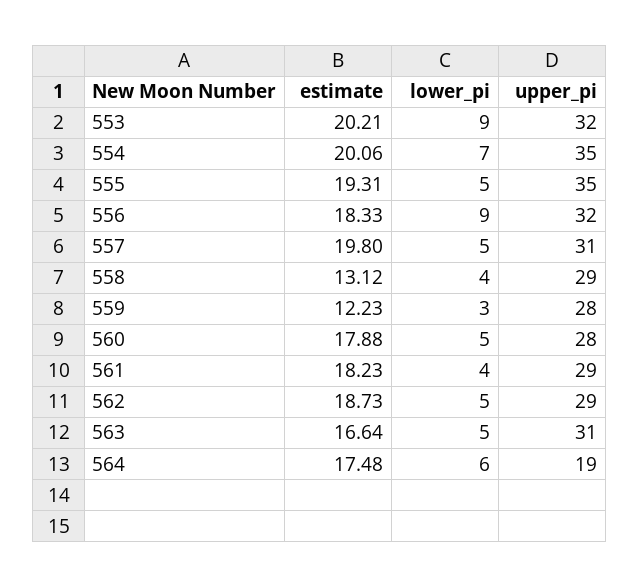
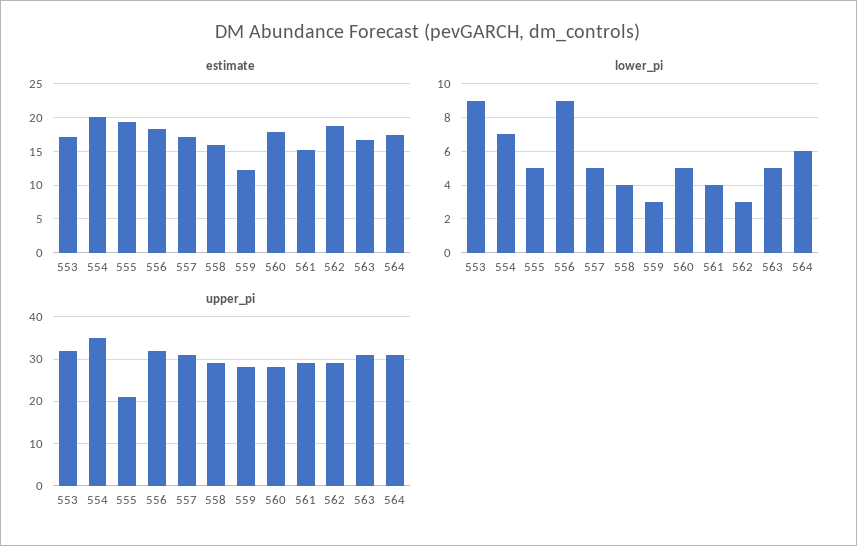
estimate, 553: 20.21 -> 17
upper_pi, 555: 35 -> 20
estimate, 557: 19.8 -> 17
estimate, 558: 13.12 -> 16
estimate, 561: 18.23 -> 15
lower_pi, 562: 5 -> 3
upper_pi, 564: 19 -> 30

